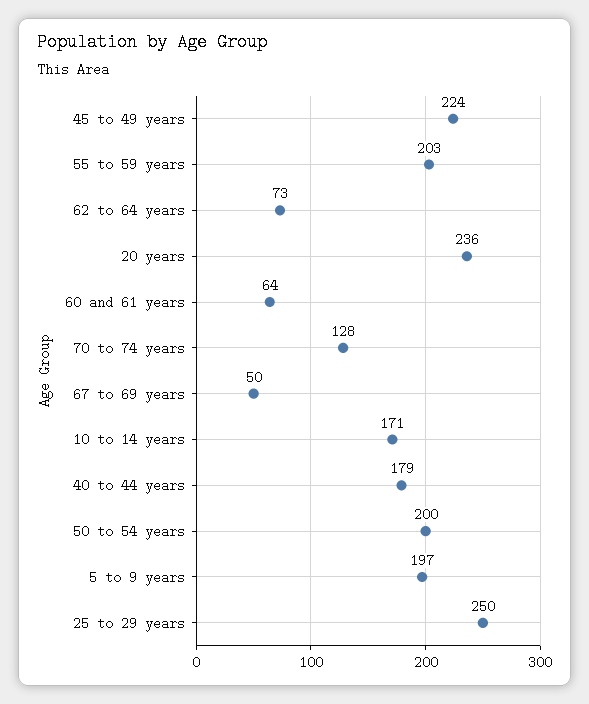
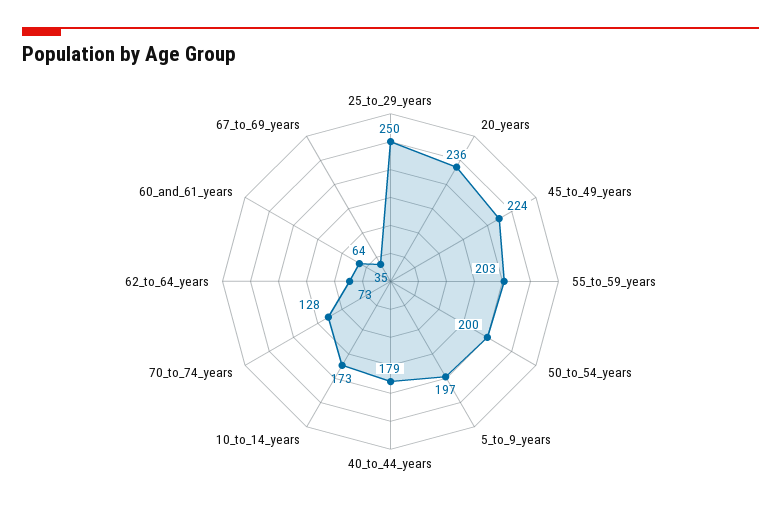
67 to 69 years: 50 -> 35
10 to 14 years: 171 -> 173

